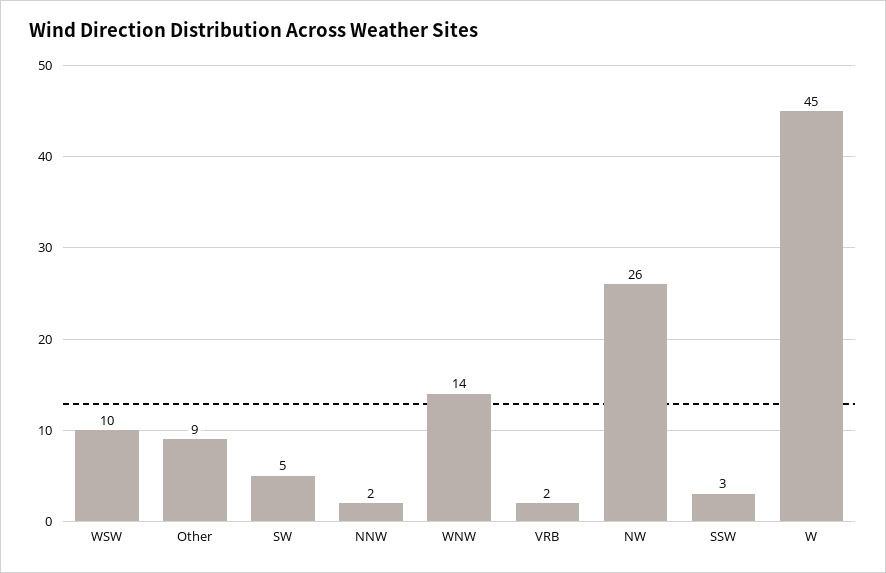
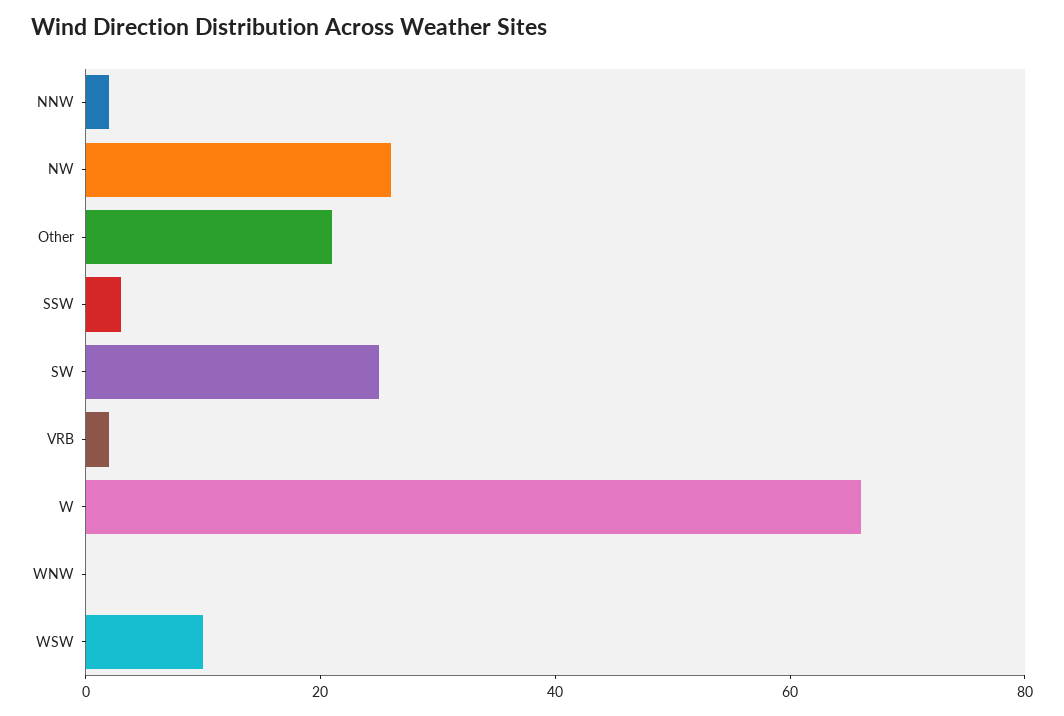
Other: 9 -> 20
SW: 5 -> 25
WNW: 14 -> 0
W: 45 -> 65

